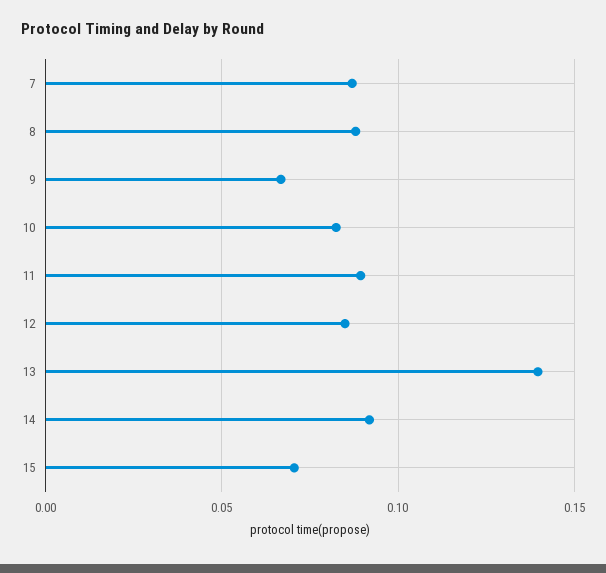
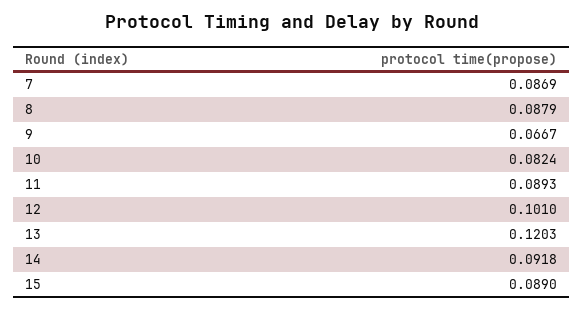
12: 0.085 -> 0.101
13: 0.14 -> 0.1203
15: 0.07 -> 0.089

